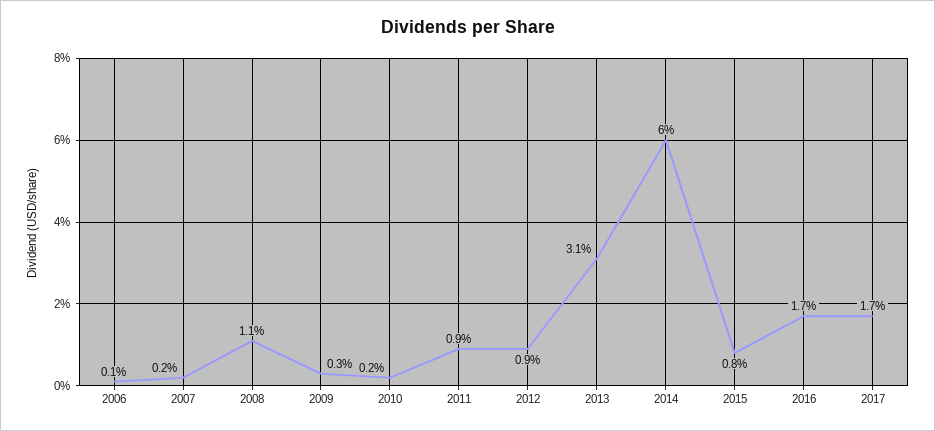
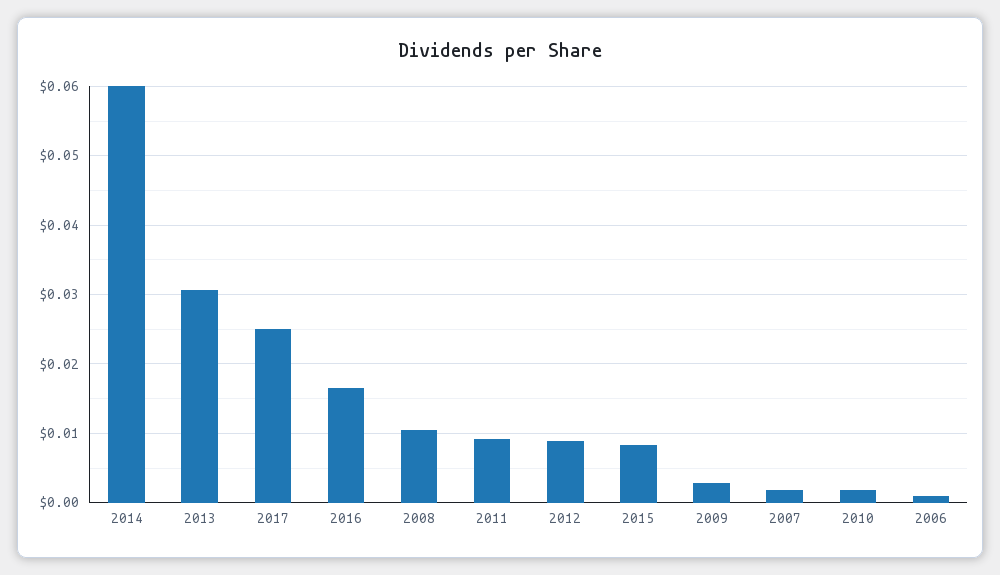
2017: 0.017 -> 0.025

